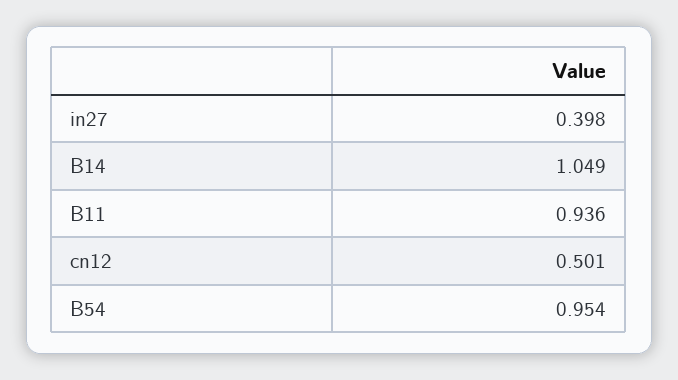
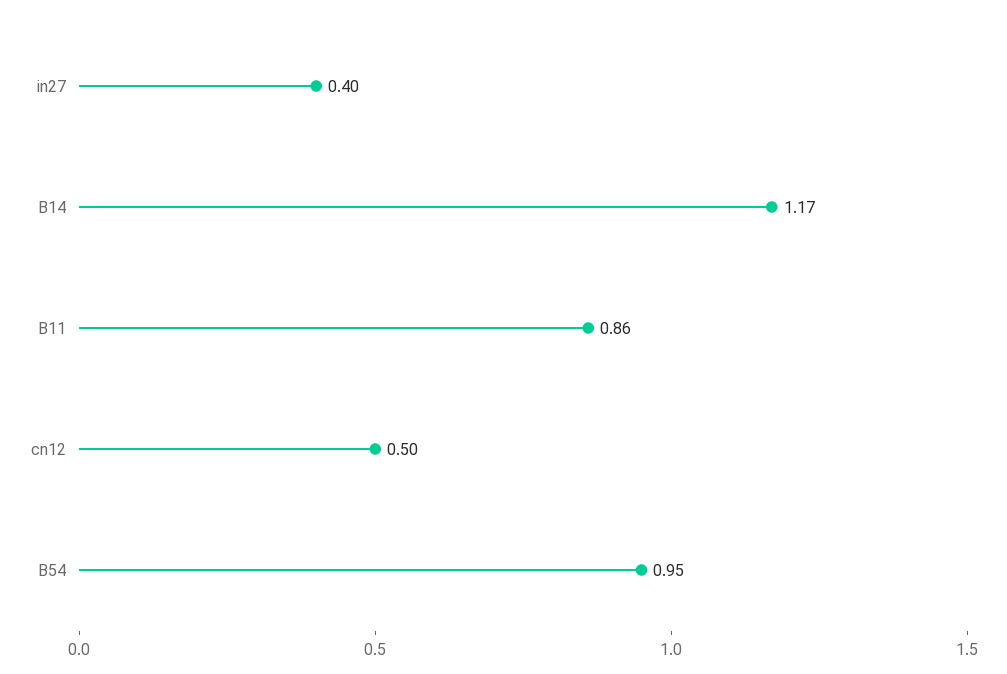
B14: 1.049 -> 1.17
B11: 0.936 -> 0.86

